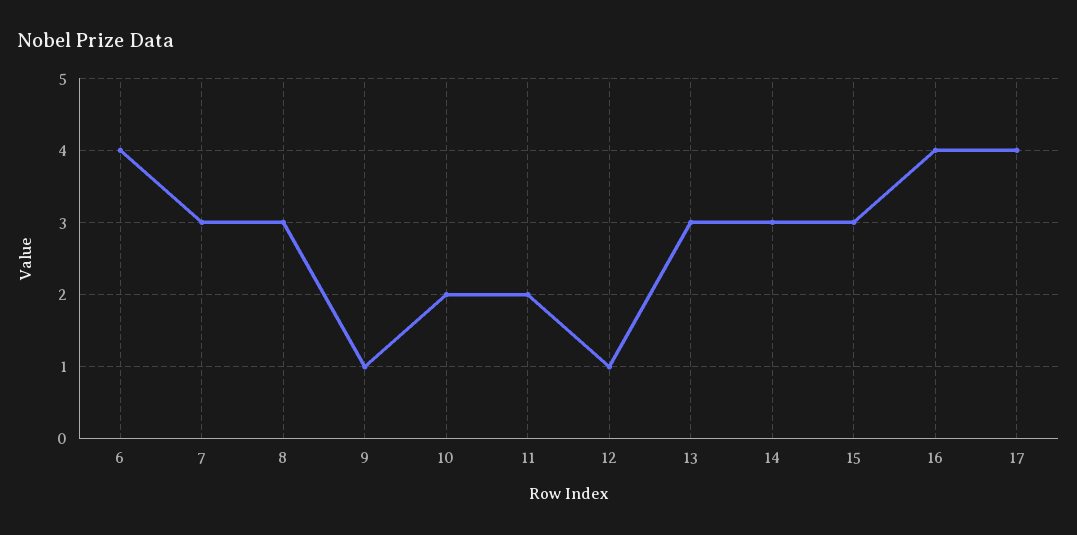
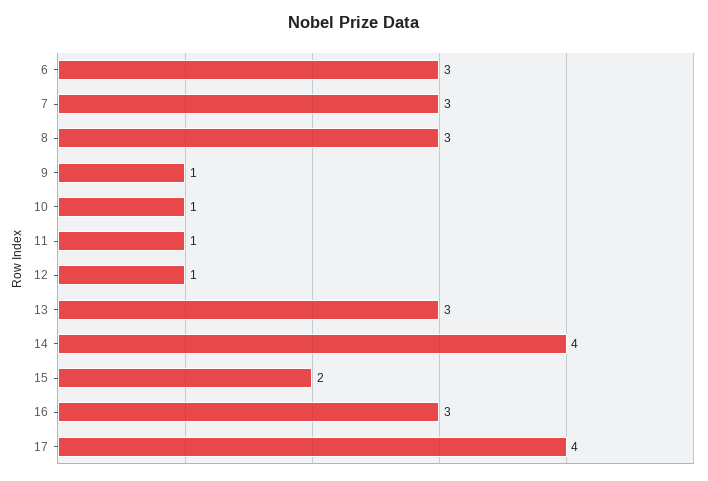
6: 4 -> 3
10: 2 -> 1
11: 2 -> 1
14: 3 -> 4
15: 3 -> 2
16: 4 -> 3

